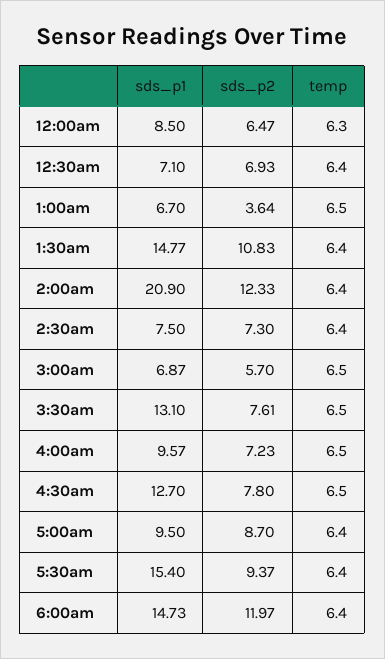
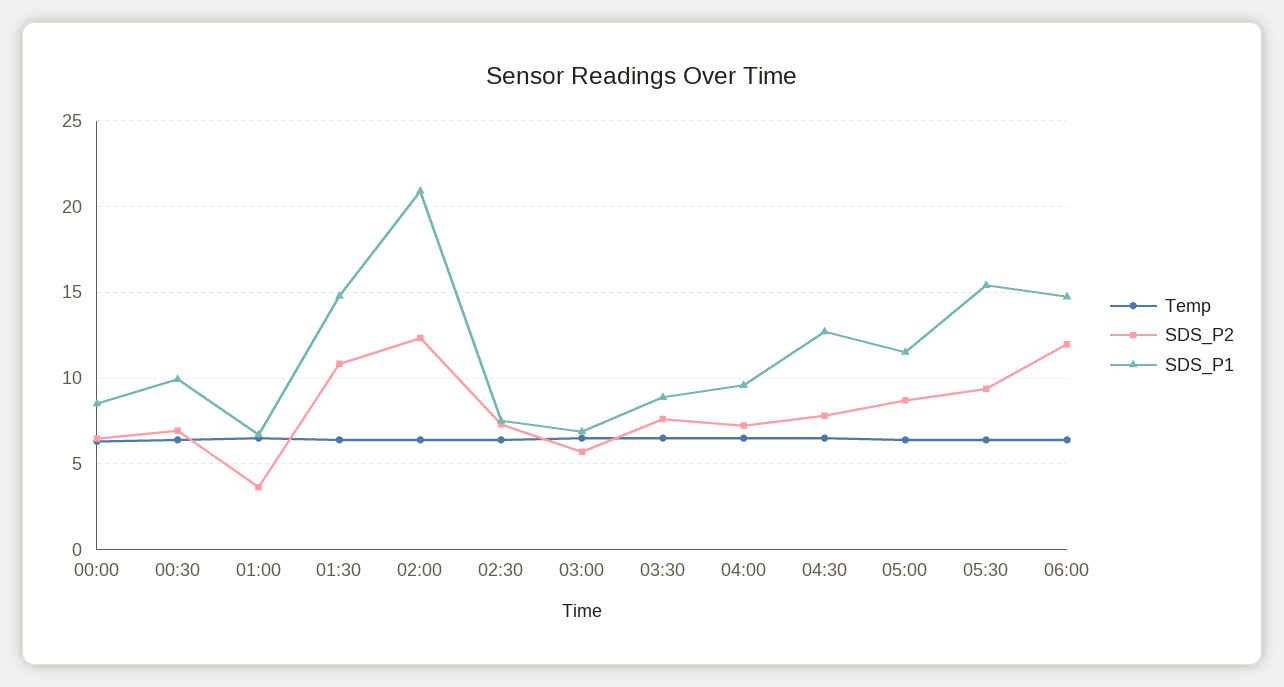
sds_p1, 12:30am: 7.1 -> 10
sds_p1, 3:30am: 13.1 -> 9
sds_p1, 5:00am: 9.5 -> 11.5

